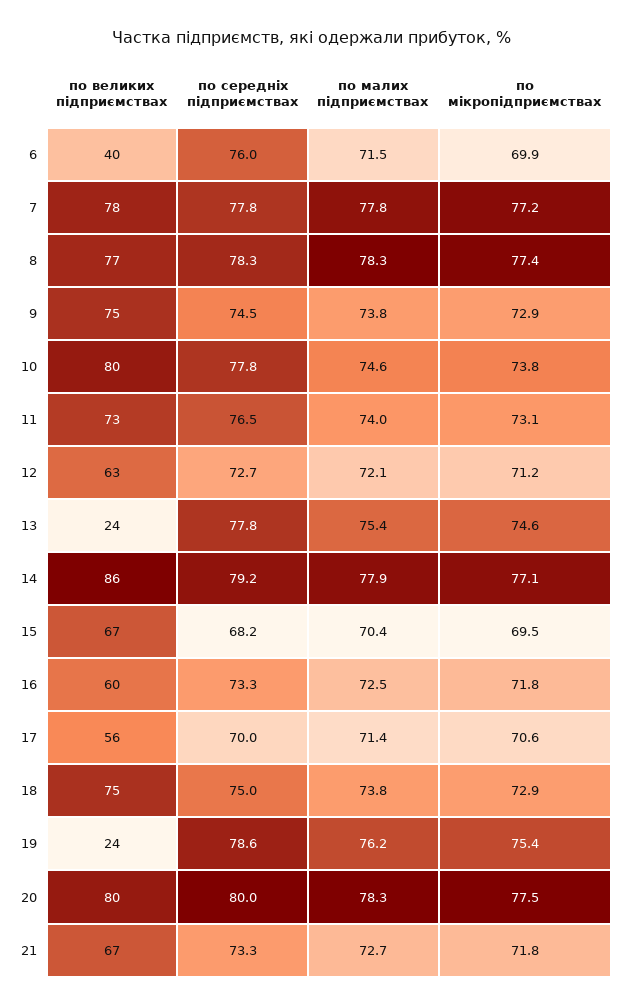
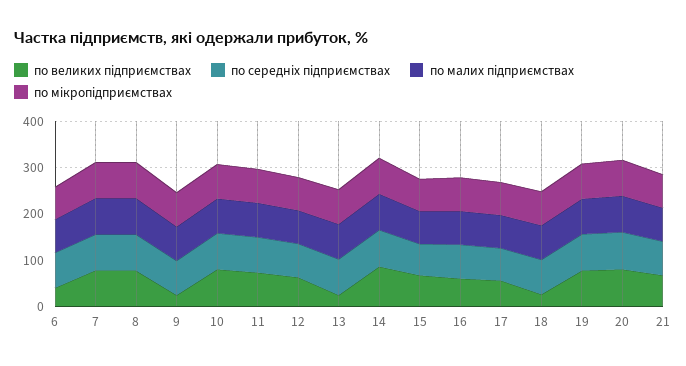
по великих підприємствах, 9: 75 -> 20
по великих підприємствах, 18: 75 -> 20
по великих підприємствах, 19: 24 -> 80

